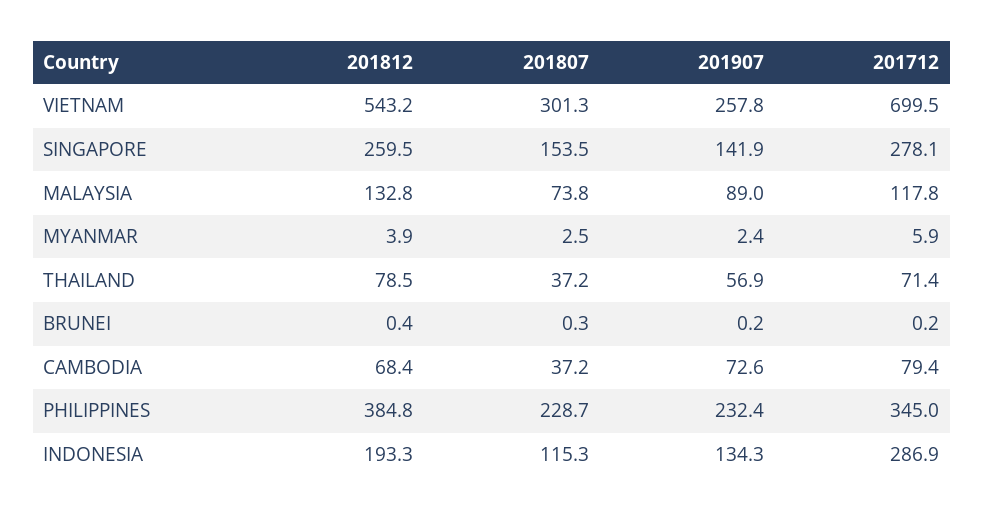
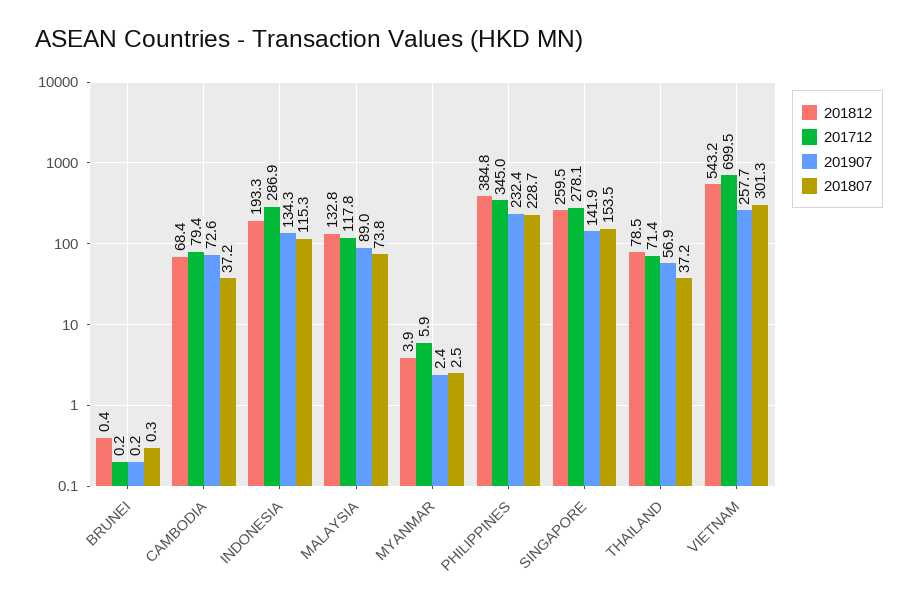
201907, VIETNAM: 257.8 -> 257.7

